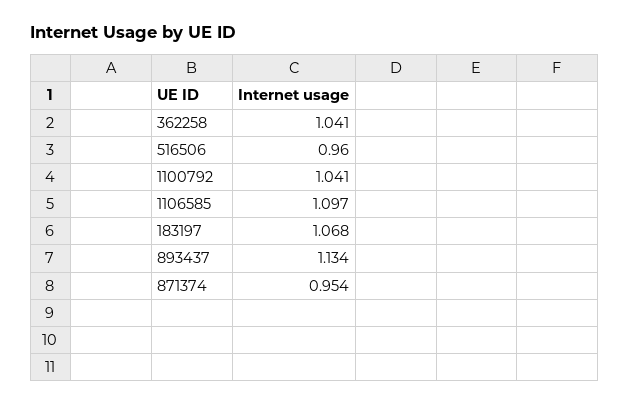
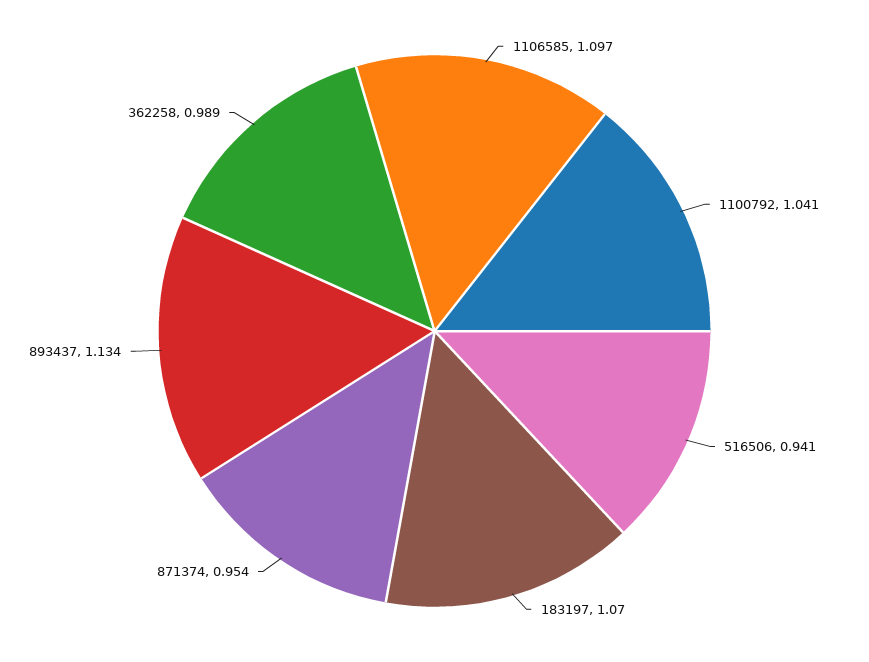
362258: 1.041 -> 0.989
516506: 0.96 -> 0.941
183197: 1.068 -> 1.07

